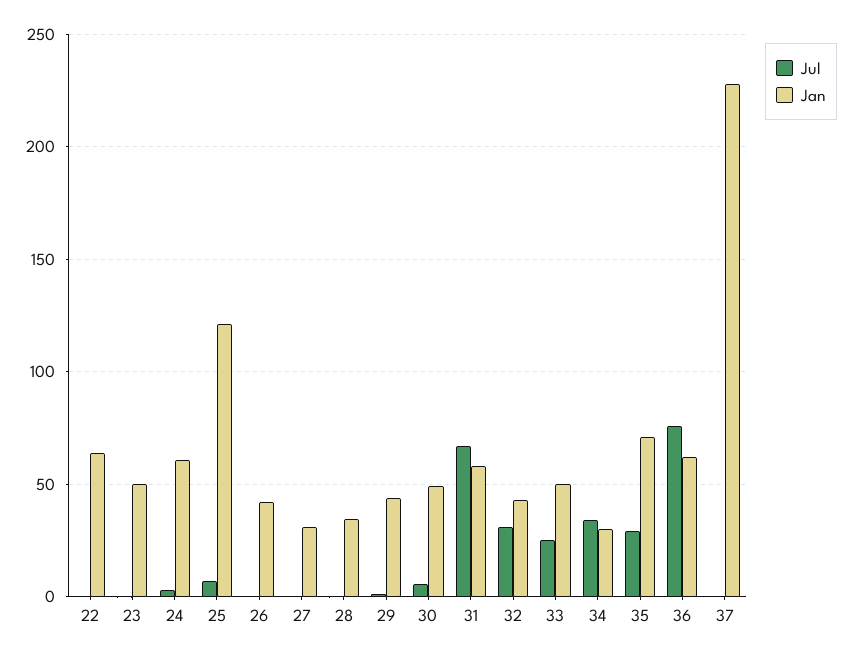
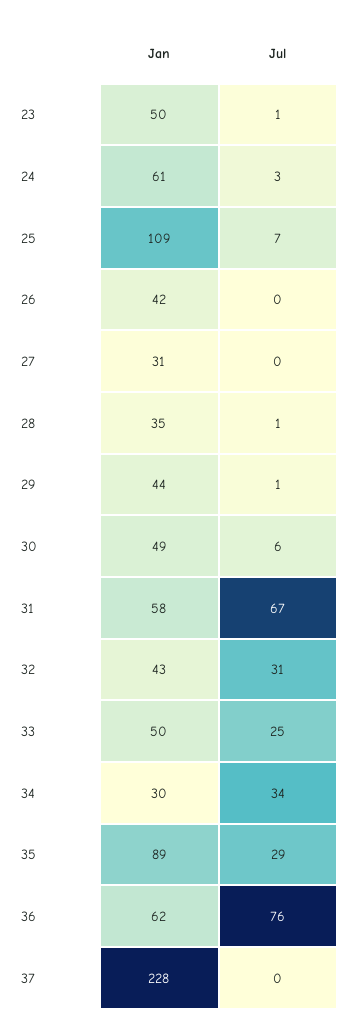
Jul, 22: 0 -> none
Jan, 22: 65 -> none
Jan, 25: 120 -> 109
Jan, 35: 70 -> 89

